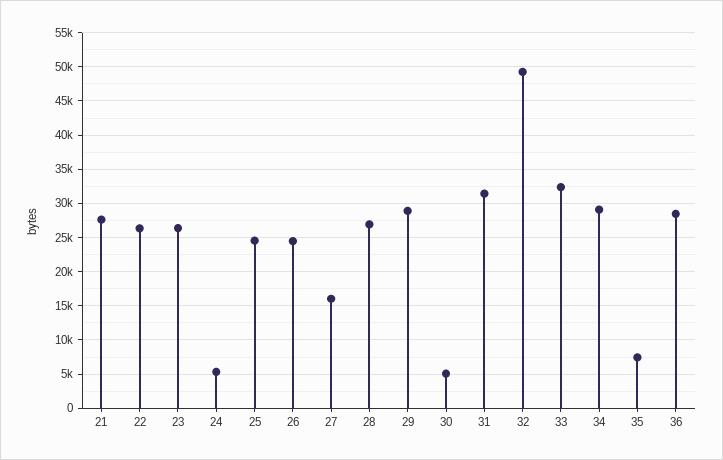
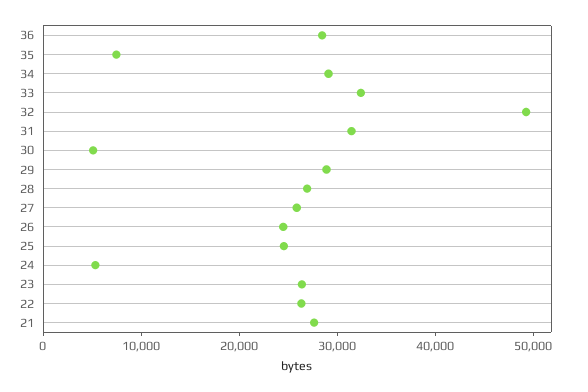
27: 16000 -> 26000

